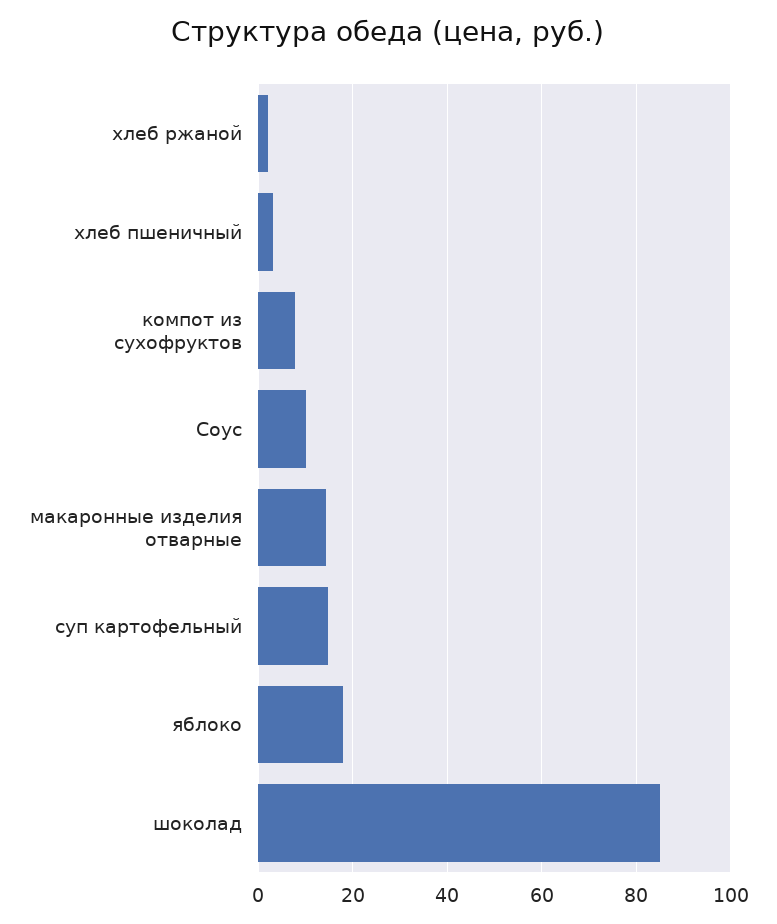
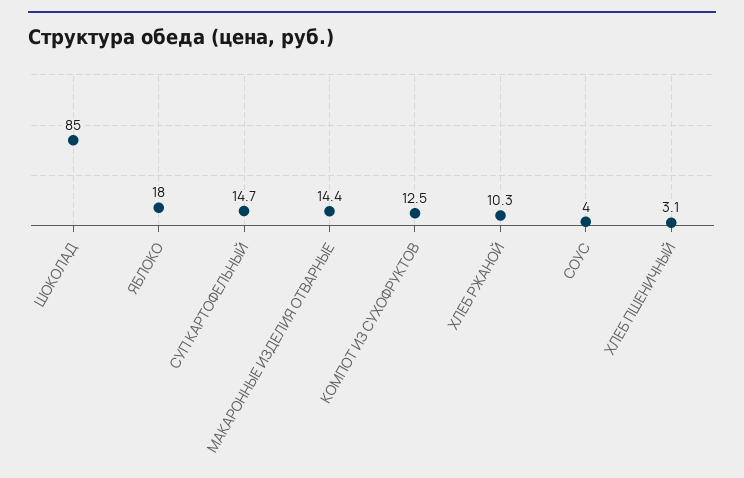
хлеб ржаной: 2 -> 10.3
компот из сухофруктов: 8 -> 12.5
Соус: 10 -> 4

